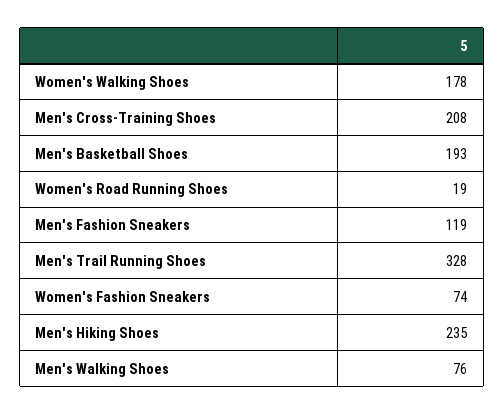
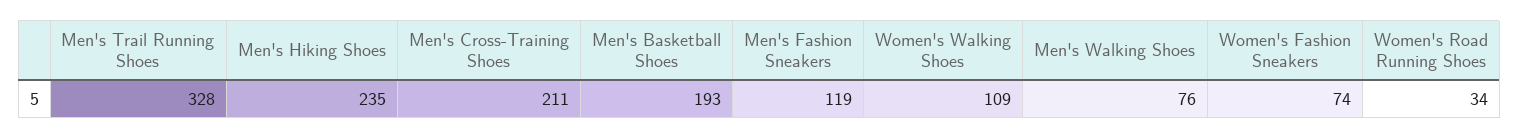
Women's Walking Shoes: 178 -> 109
Men's Cross-Training Shoes: 208 -> 211
Women's Road Running Shoes: 19 -> 34

